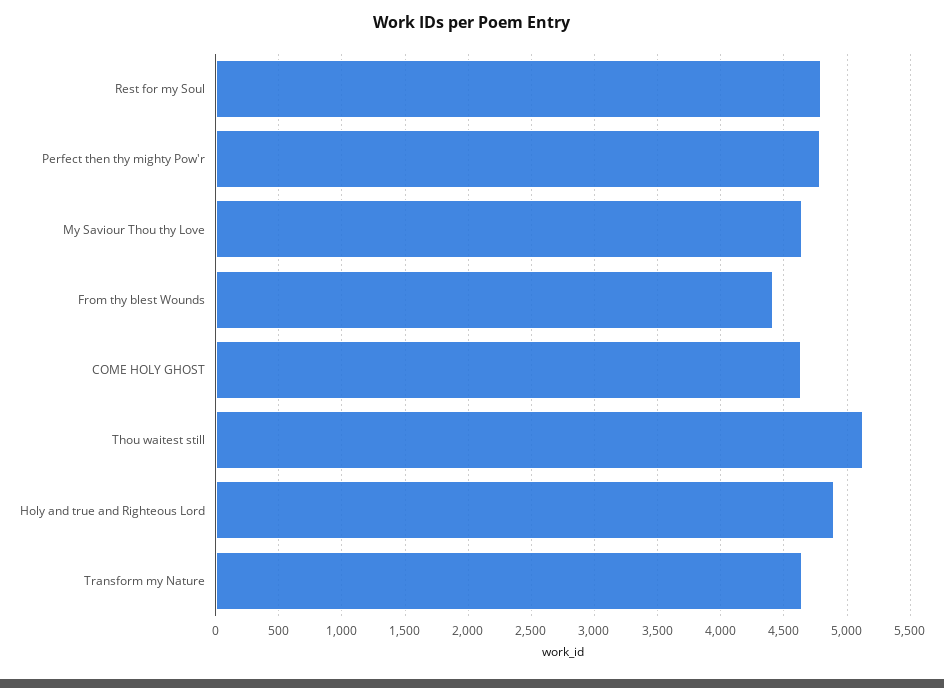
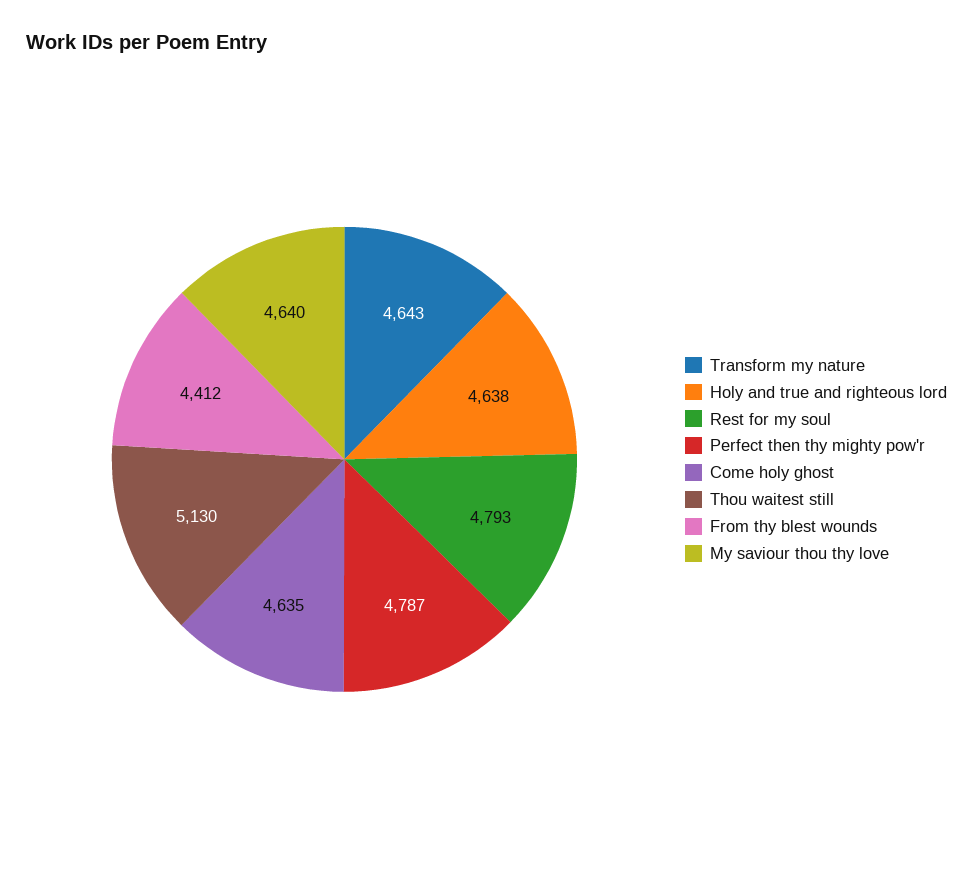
Holy and true and Righteous Lord: 4900 -> 4638

